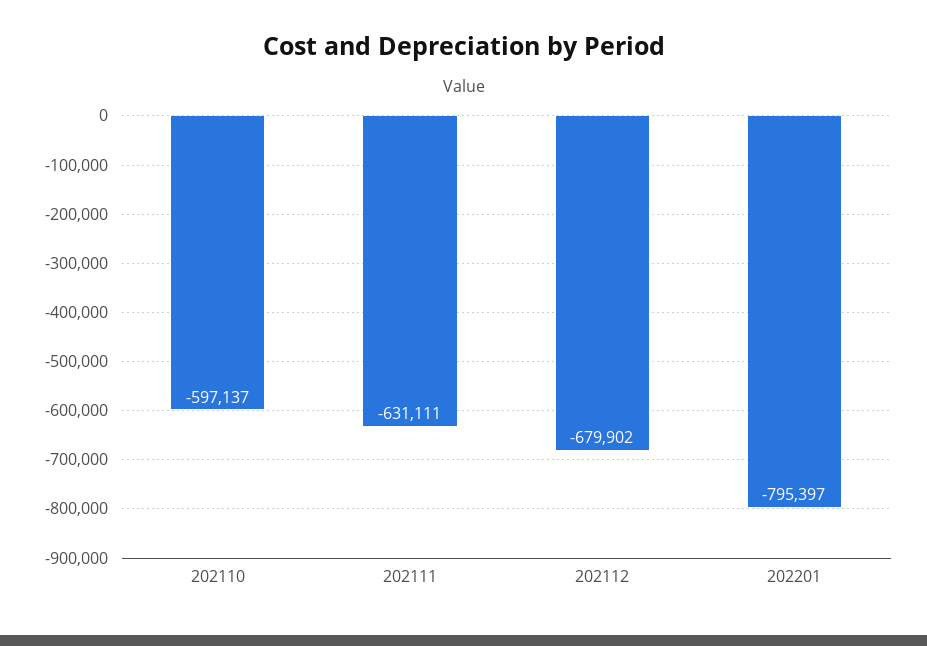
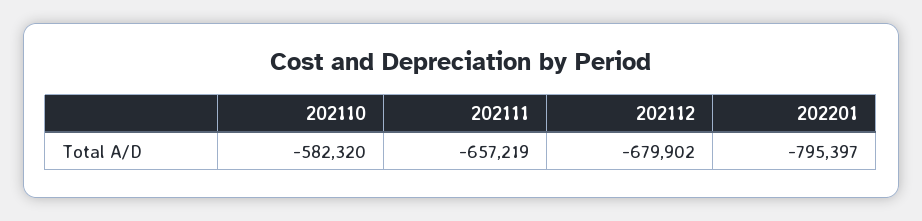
202110: -597137 -> -582320
202111: -631111 -> -657219

